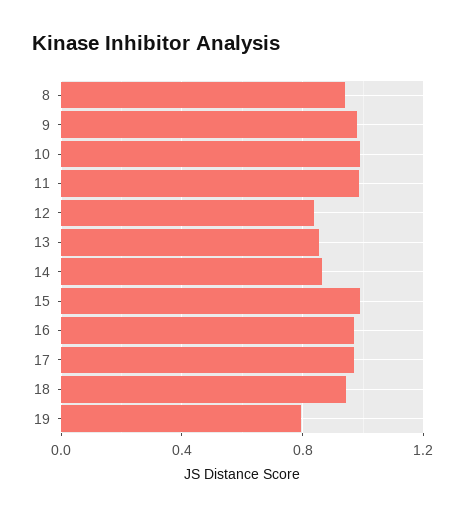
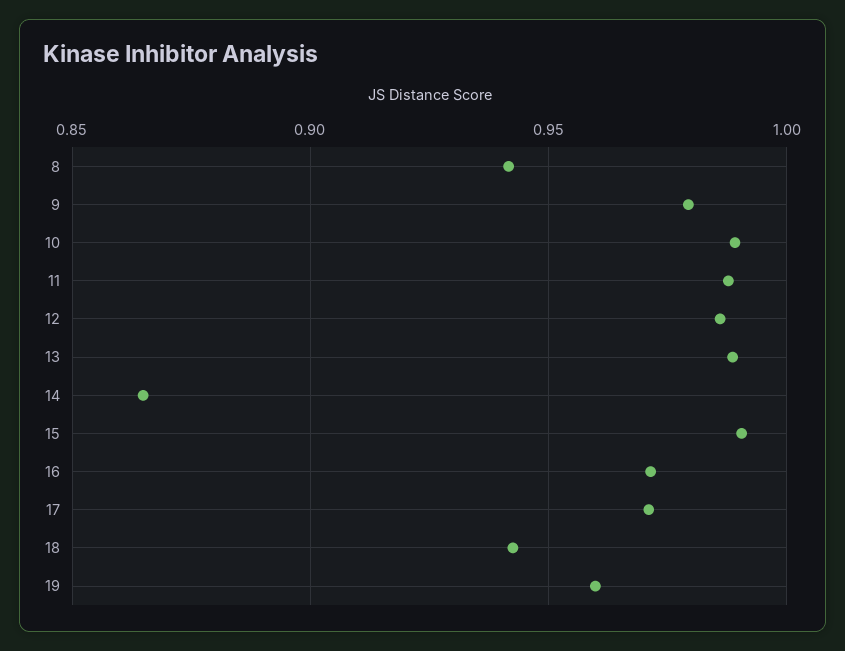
12: 0.85 -> 0.985
13: 0.85 -> 0.99
19: 0.8 -> 0.96

